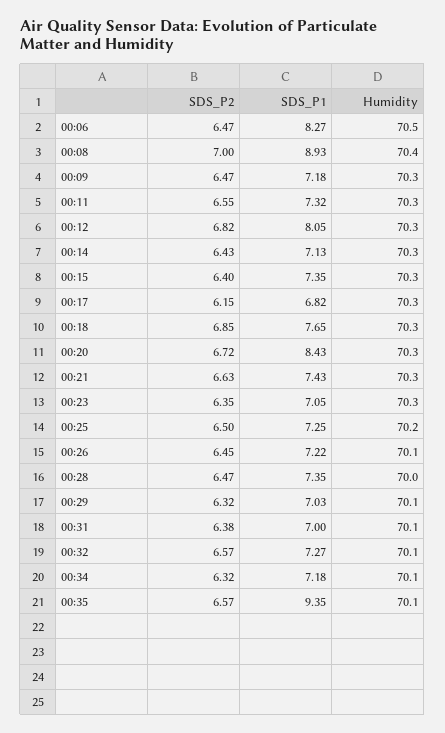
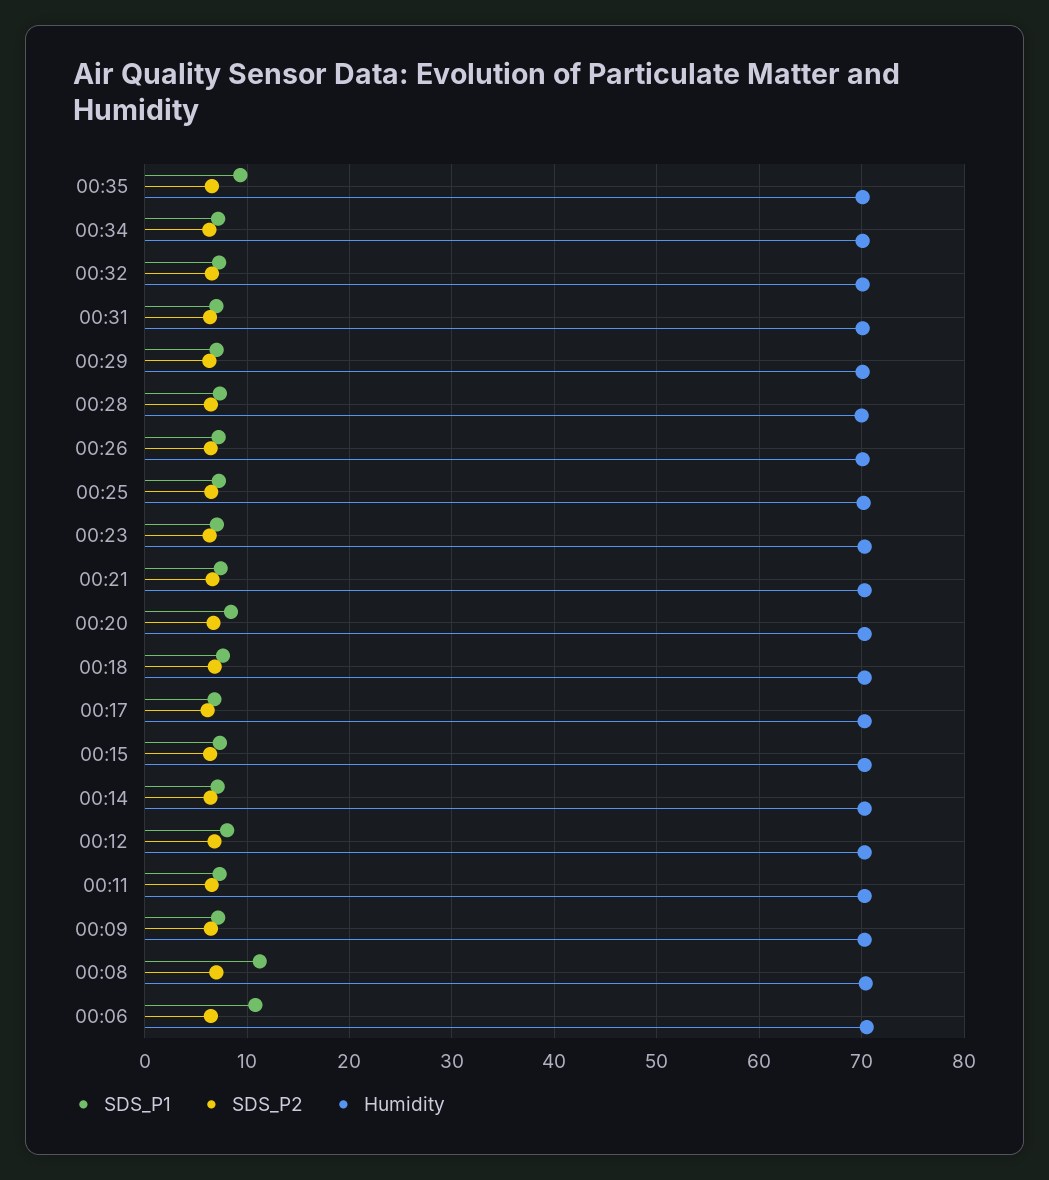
SDS_P1, 00:06: 8.27 -> 11
SDS_P1, 00:08: 8.93 -> 11

